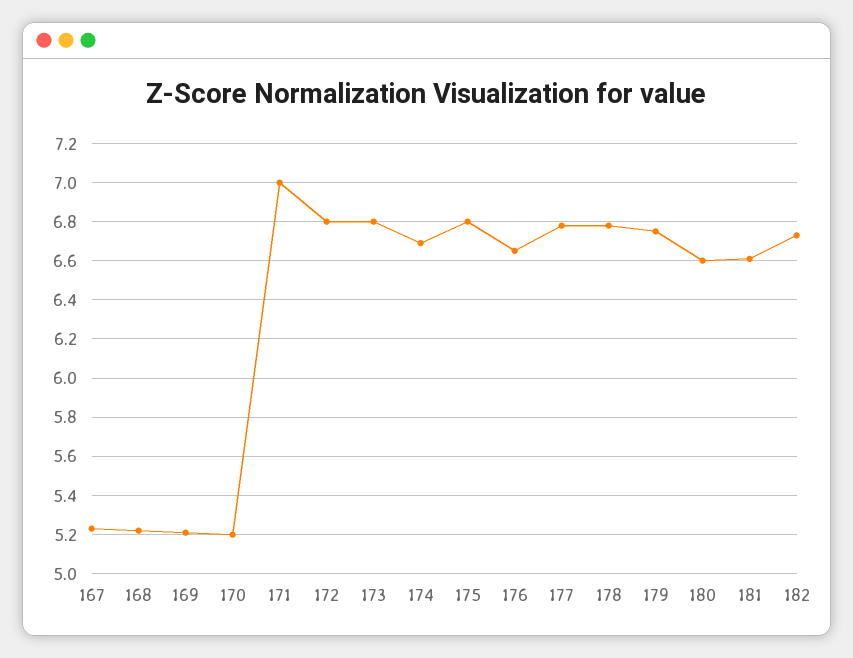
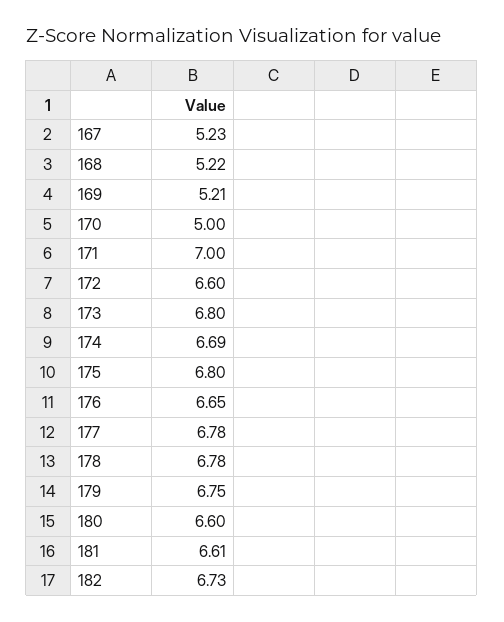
170: 5.2 -> 5
172: 6.8 -> 6.6

